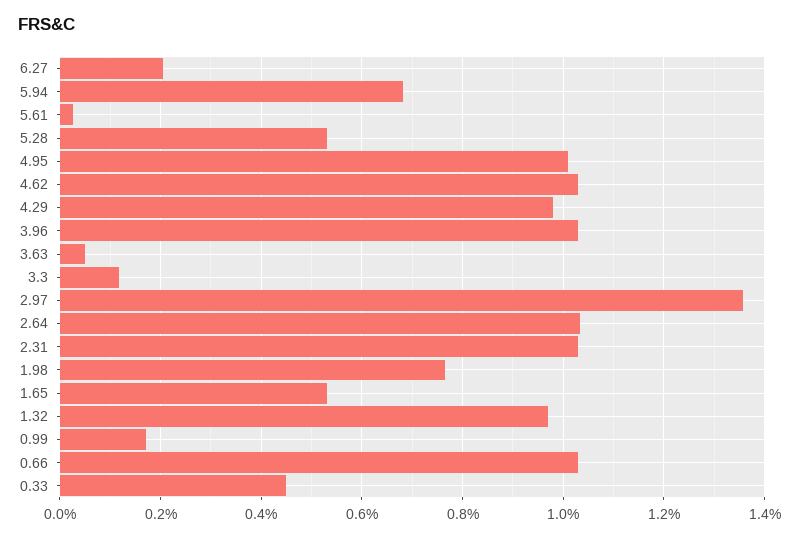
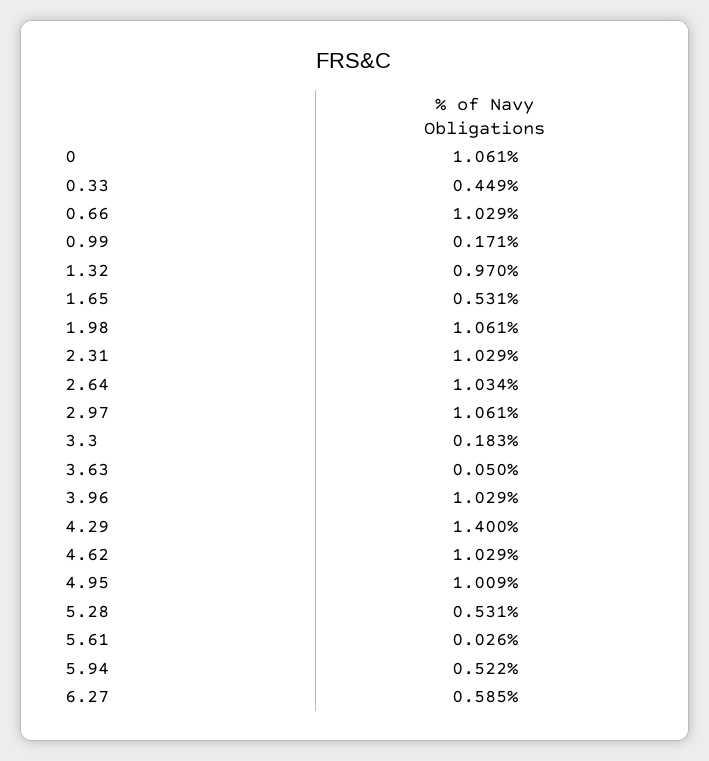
6.27: 0.2 -> 0.585
5.94: 0.68 -> 0.522
4.29: 0.98 -> 1.4
3.3: 0.12 -> 0.183
2.97: 1.36 -> 1.061
1.98: 0.76 -> 1.061
0: none -> 1.061

